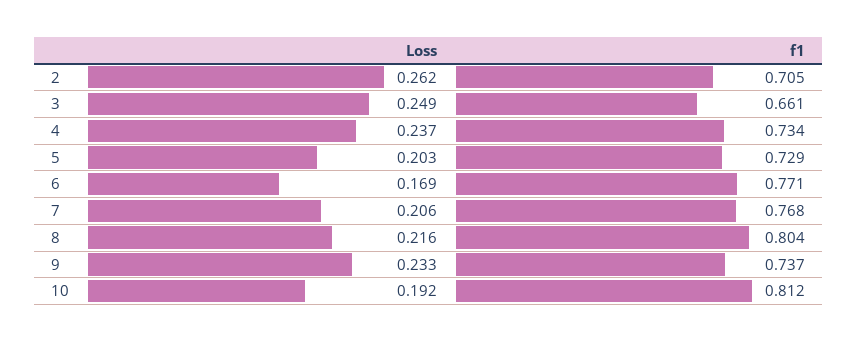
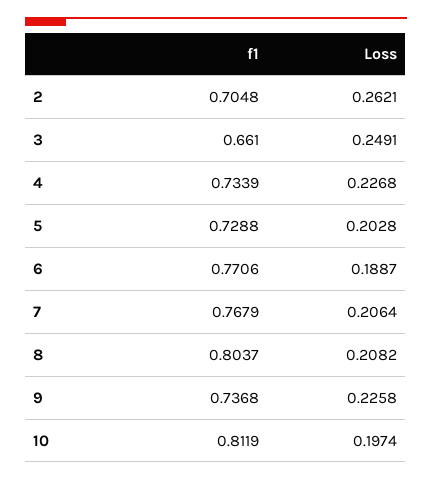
Loss, 4: 0.237 -> 0.2268
Loss, 6: 0.169 -> 0.1887
Loss, 8: 0.216 -> 0.2082
Loss, 9: 0.233 -> 0.2258
Loss, 10: 0.192 -> 0.1974

